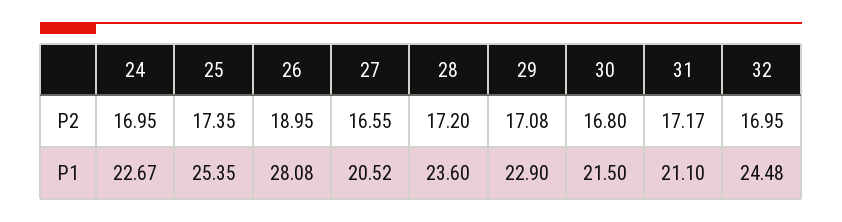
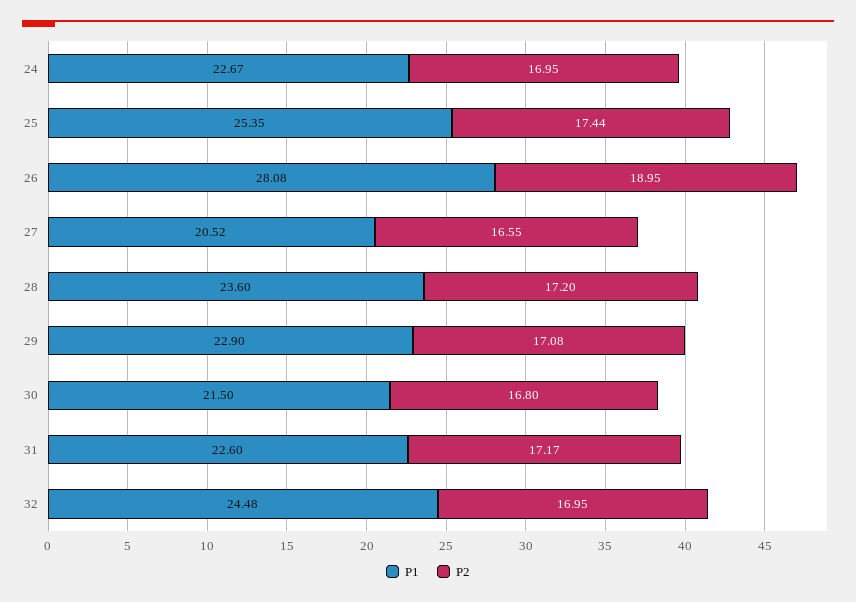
P2, 25: 17.35 -> 17.44
P1, 31: 21.1 -> 22.6

